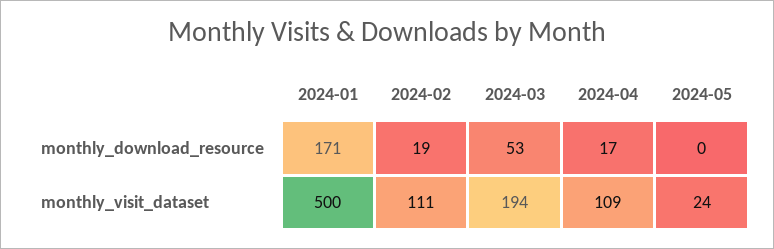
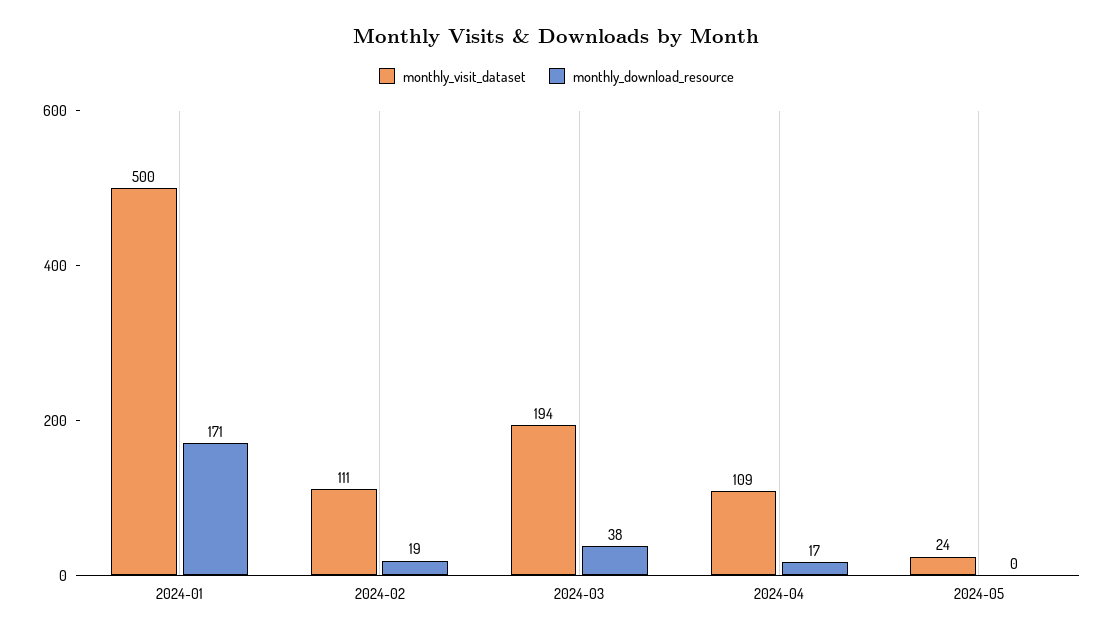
monthly_download_resource, 2024-03: 53 -> 38

